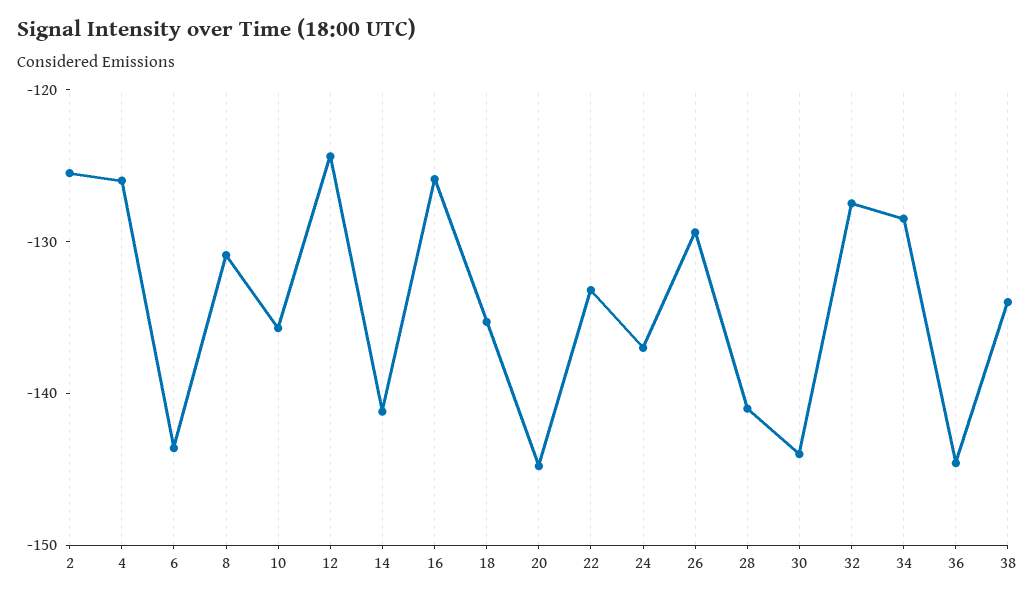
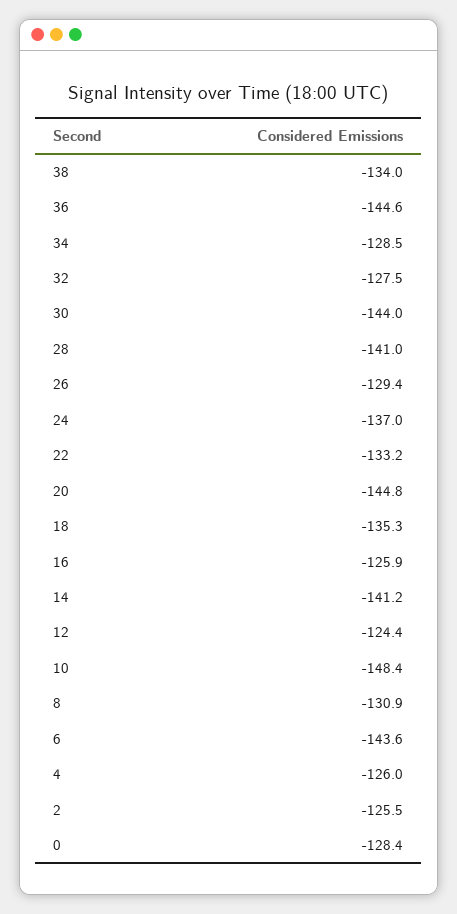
10: -136 -> -148.4
0: none -> -128.4

